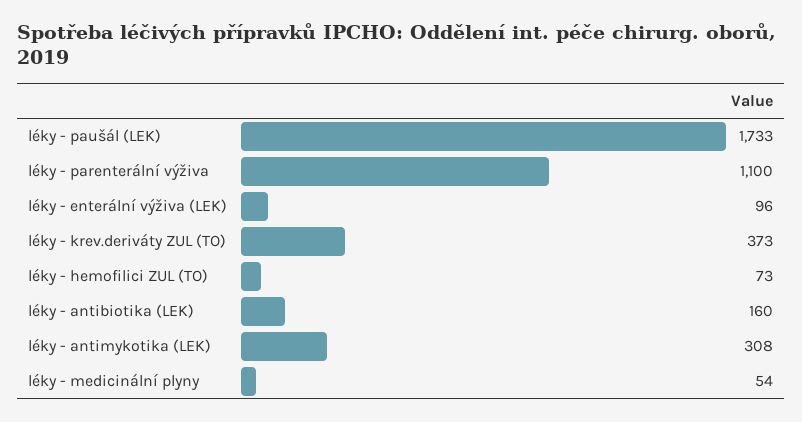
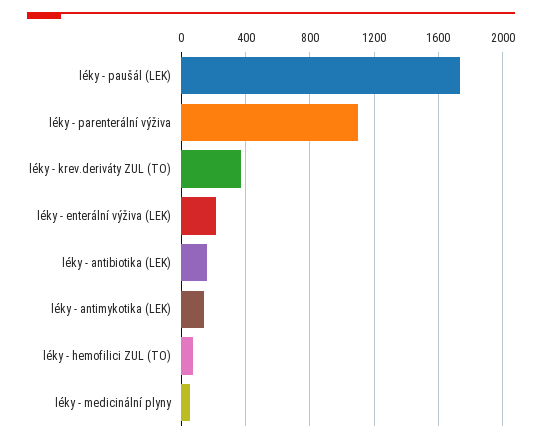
léky - enterální výživa (LEK): 96 -> 200
léky - antimykotika (LEK): 308 -> 150

